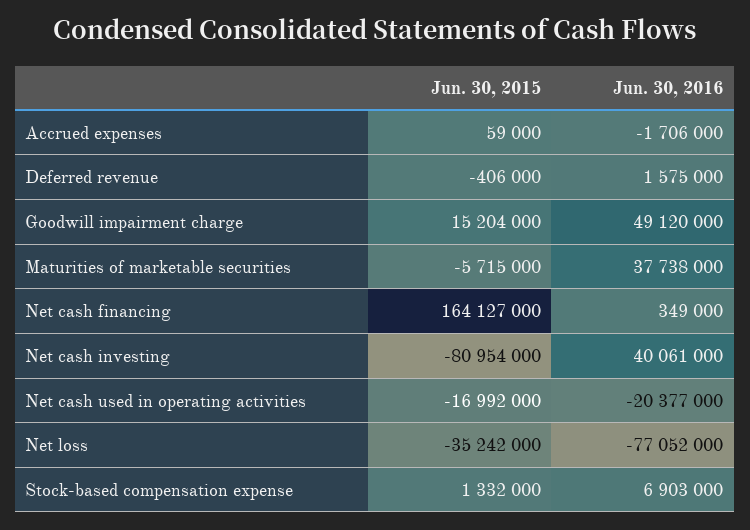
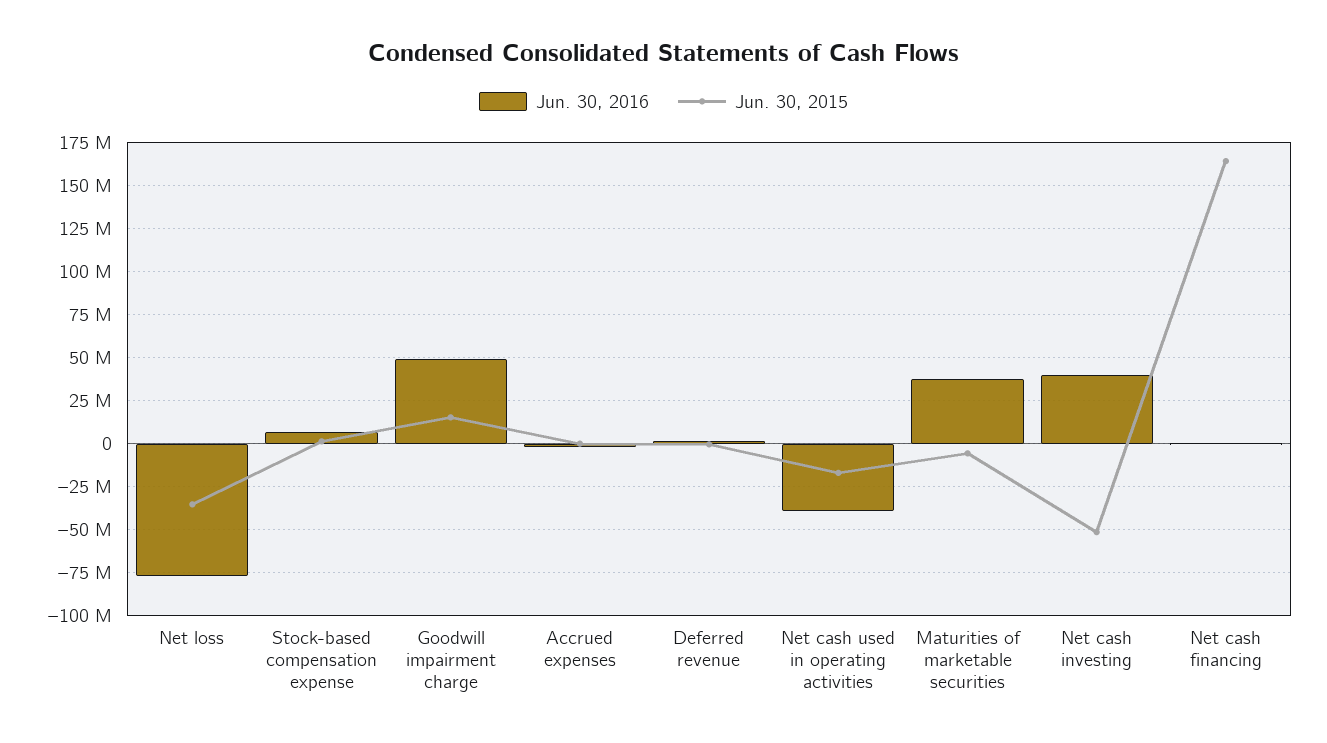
Jun. 30, 2015, Net cash investing: -80954000 -> -50000000
Jun. 30, 2016, Net cash used in operating activities: -20377000 -> -40000000

